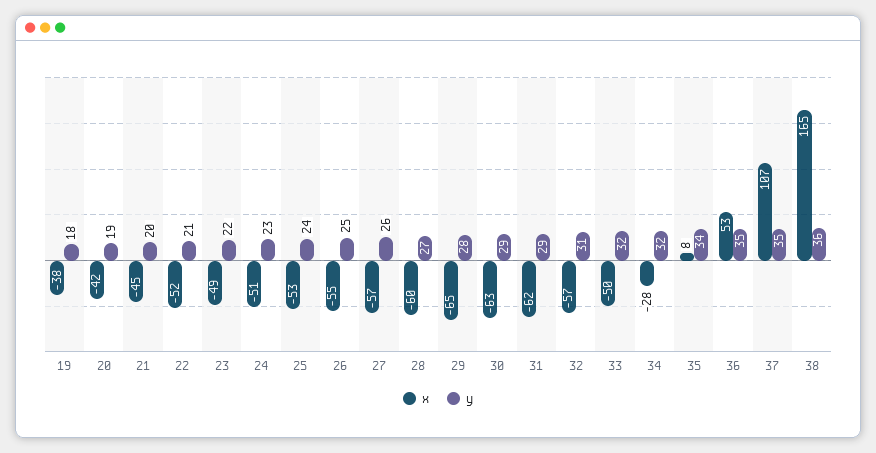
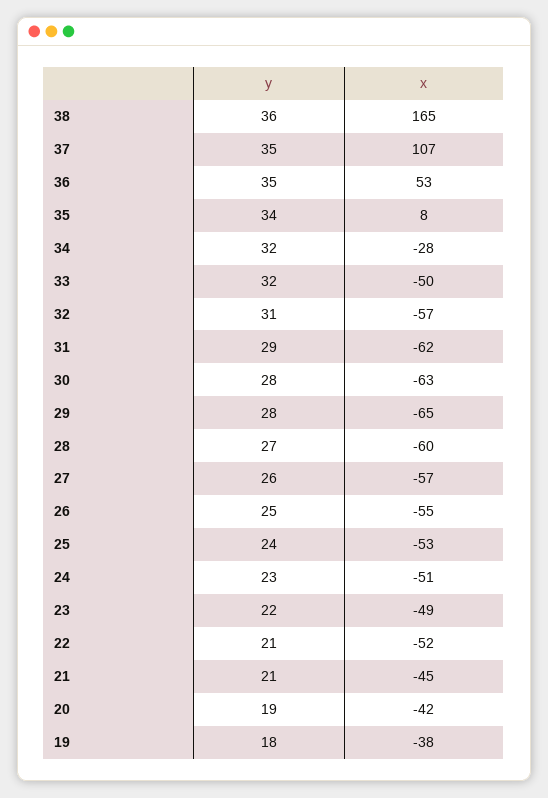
y, 21: 20 -> 21
y, 30: 29 -> 28

